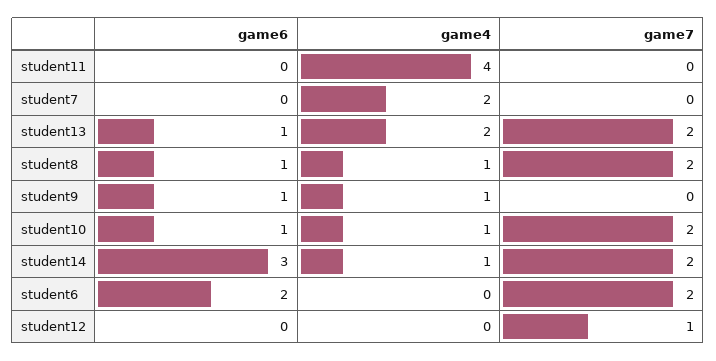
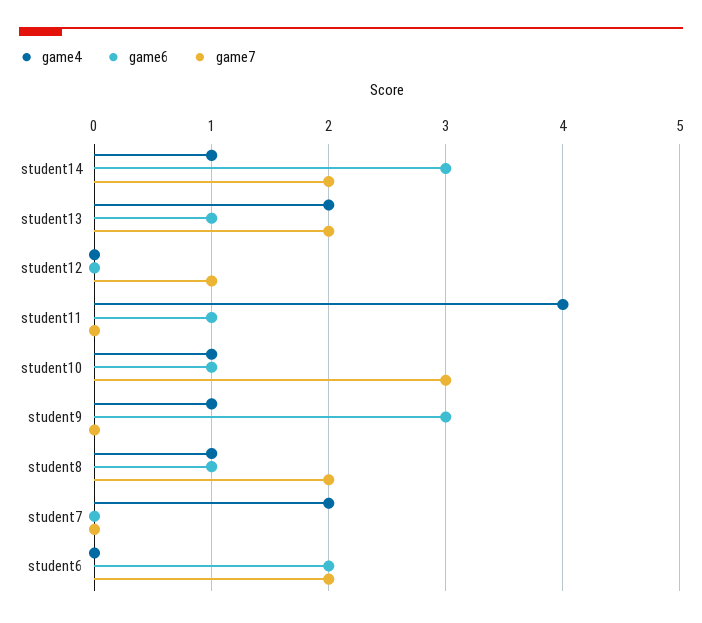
game6, student11: 0 -> 1
game6, student9: 1 -> 3
game7, student10: 2 -> 3

